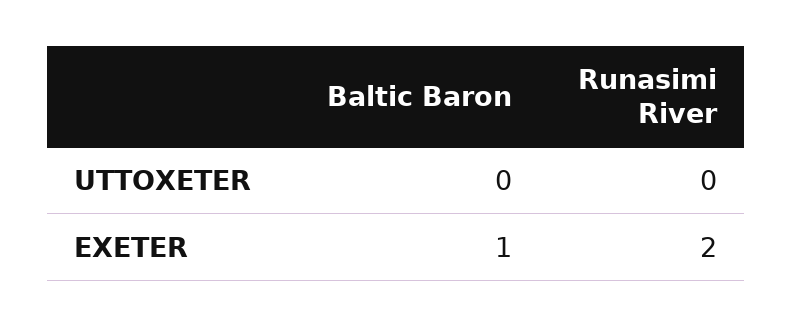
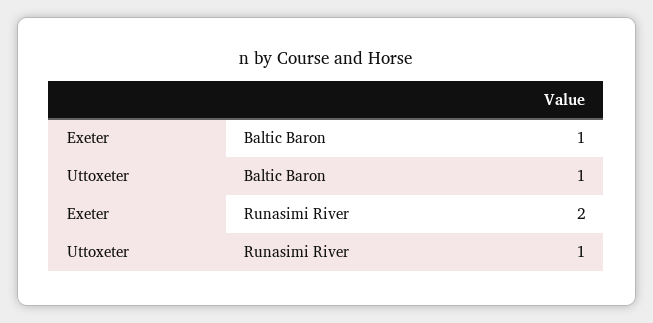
Baltic Baron, UTTOXETER: 0 -> 1
Runasimi River, UTTOXETER: 0 -> 1

